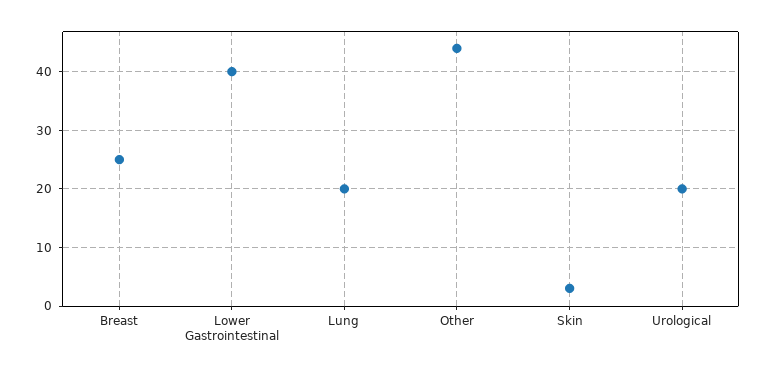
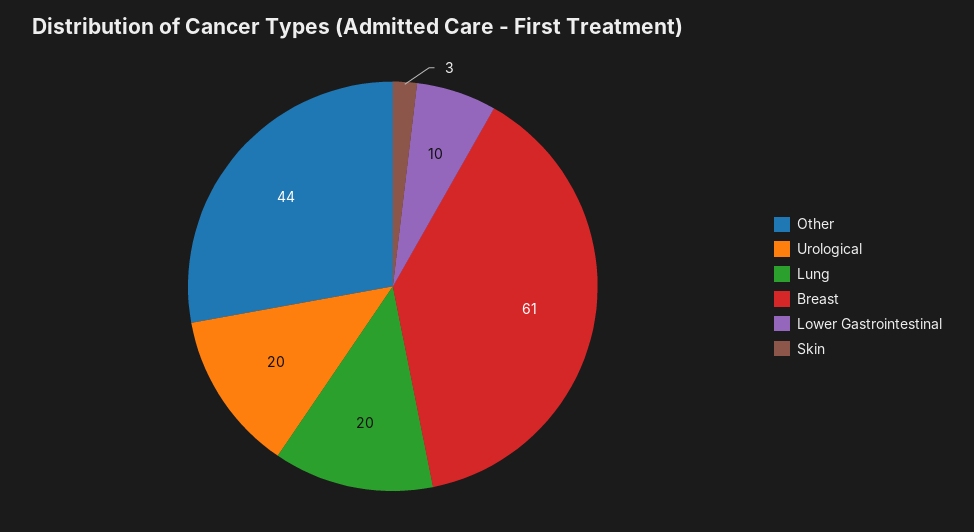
Breast: 25 -> 61
Lower Gastrointestinal: 40 -> 10

